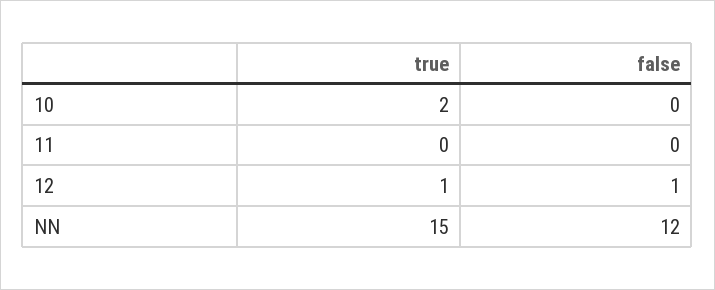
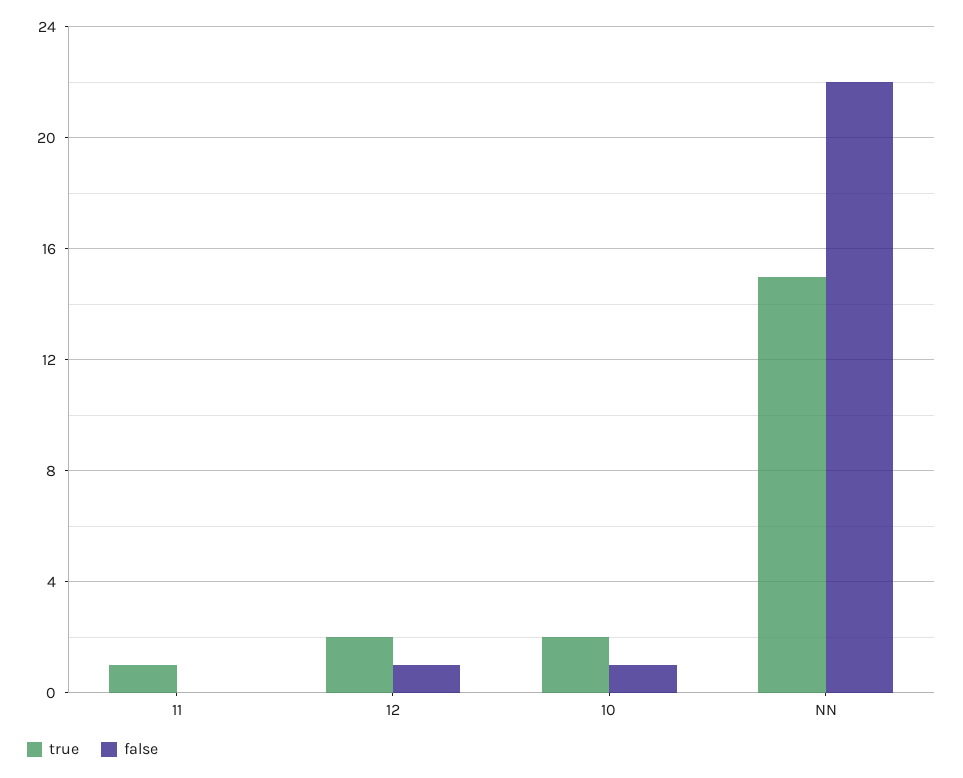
false, 10: 0 -> 1
true, 11: 0 -> 1
true, 12: 1 -> 2
false, NN: 12 -> 22

